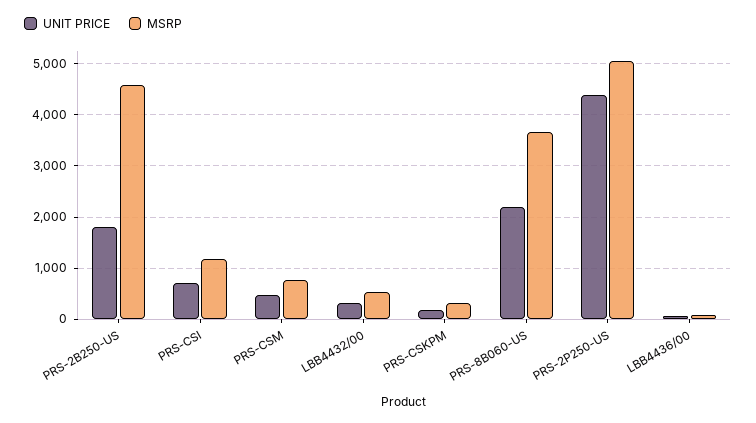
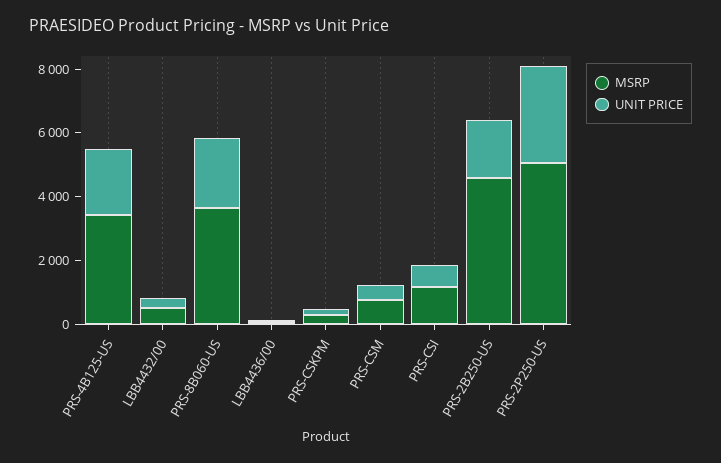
UNIT PRICE, PRS-2P250-US: 4400 -> 3000
MSRP, PRS-4B125-US: none -> 3500
UNIT PRICE, PRS-4B125-US: none -> 2000

